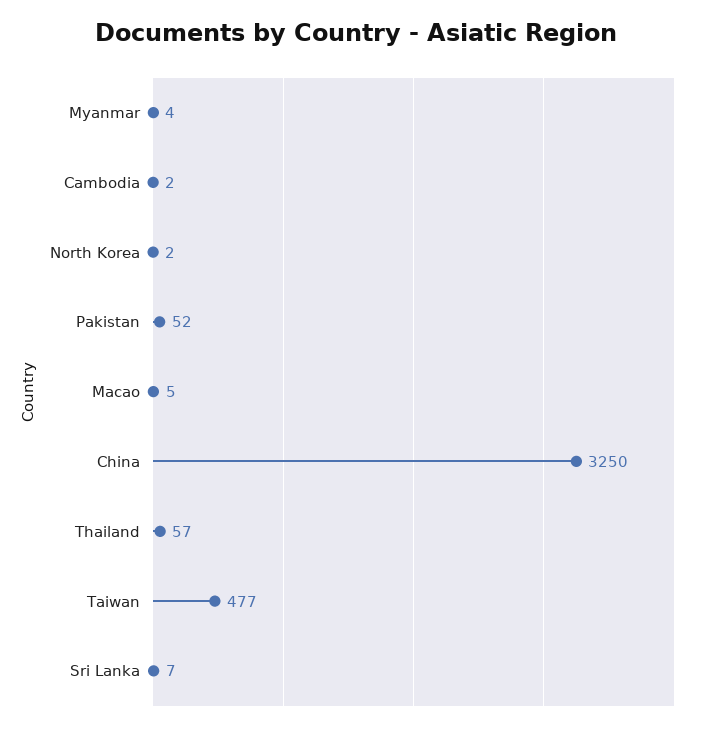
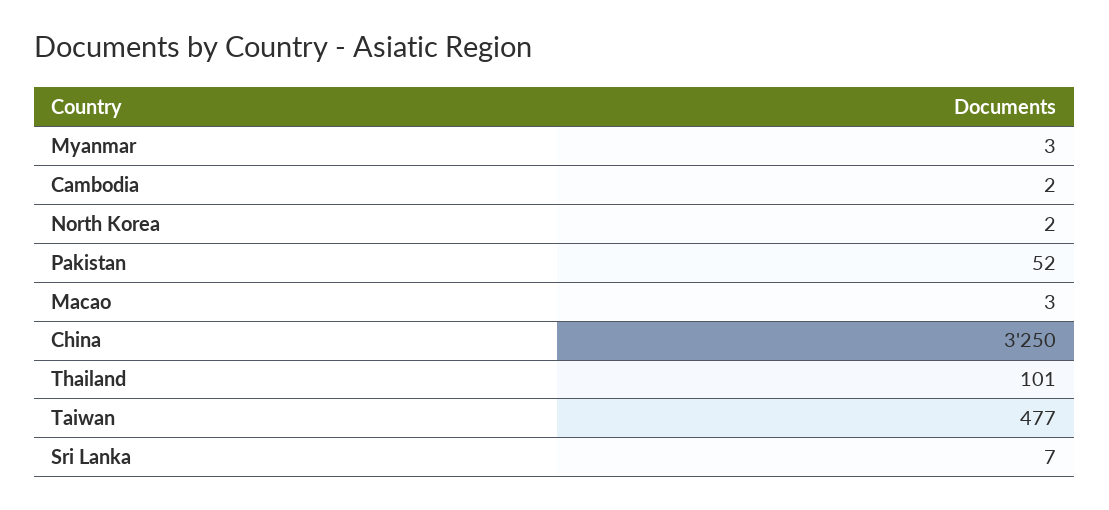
Myanmar: 4 -> 3
Macao: 5 -> 3
Thailand: 57 -> 101

